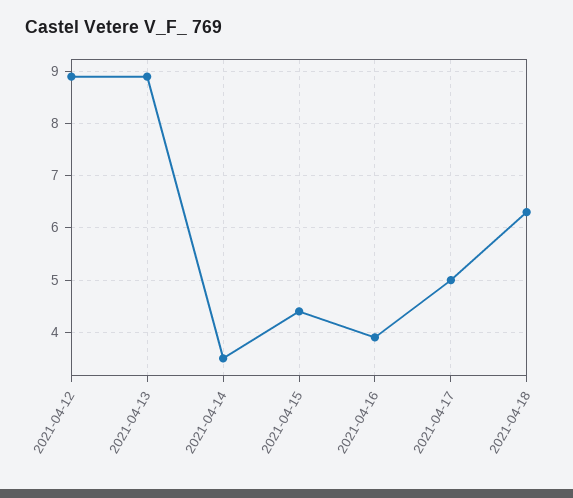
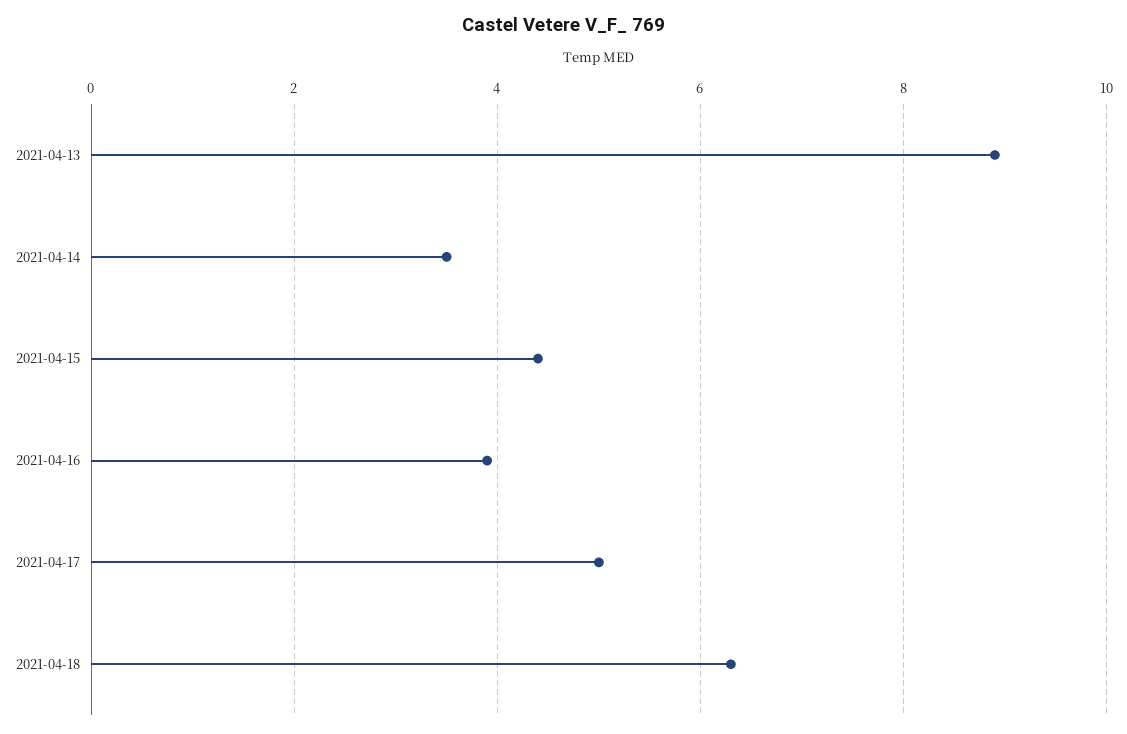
2021-04-12: 9 -> none

